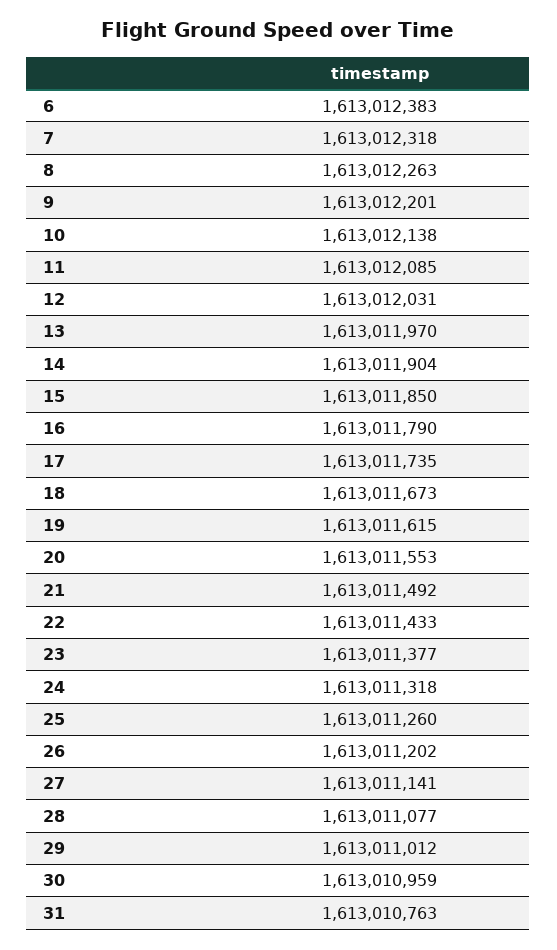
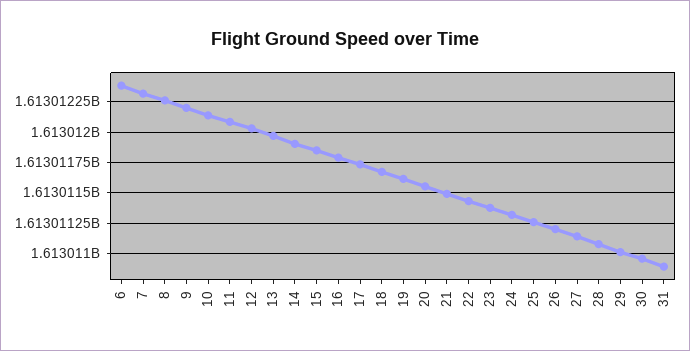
31: 1613010763 -> 1613010900

